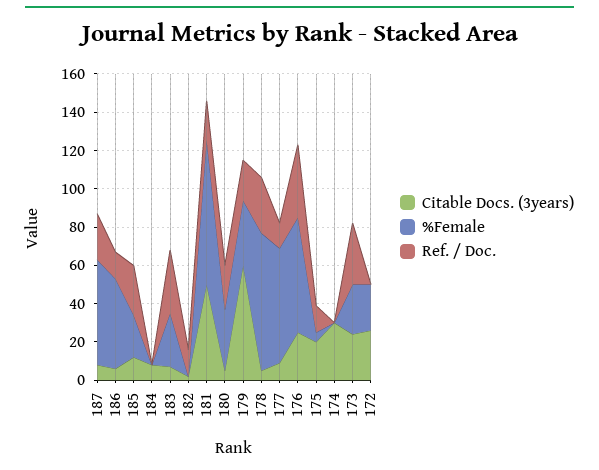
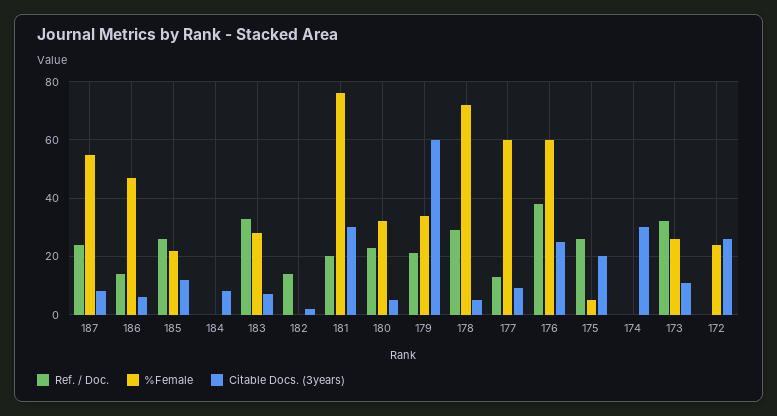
Citable Docs. (3years), 181: 50 -> 30
Ref. / Doc., 175: 15 -> 25
Citable Docs. (3years), 173: 25 -> 10

